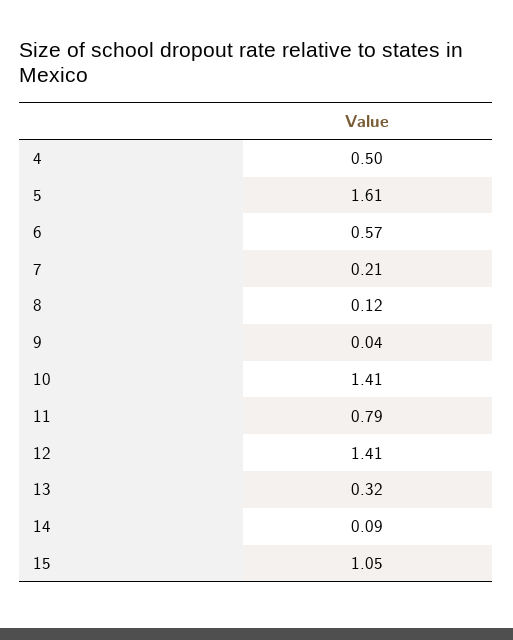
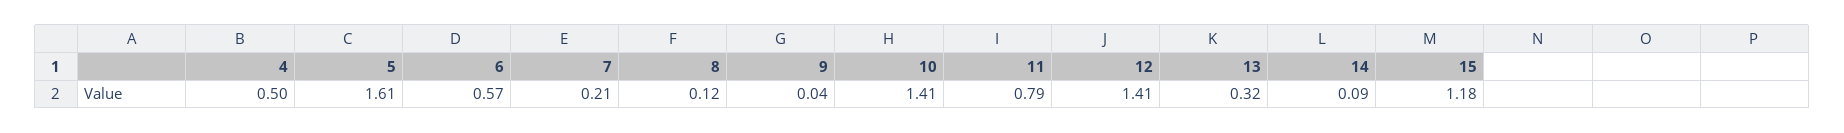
15: 1.05 -> 1.18

